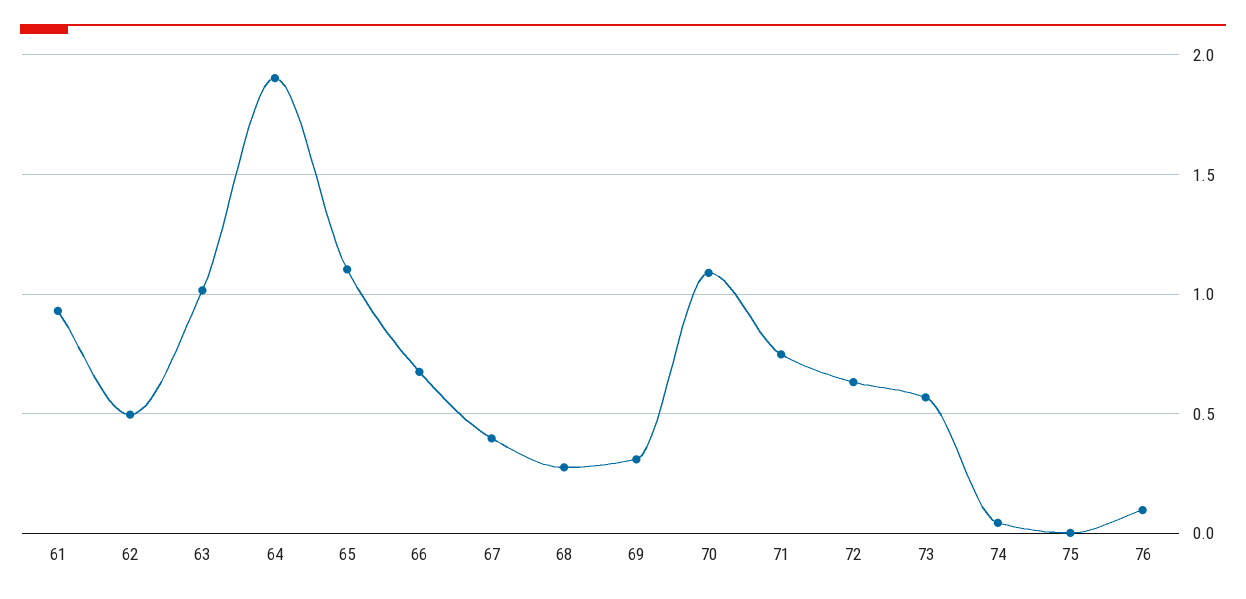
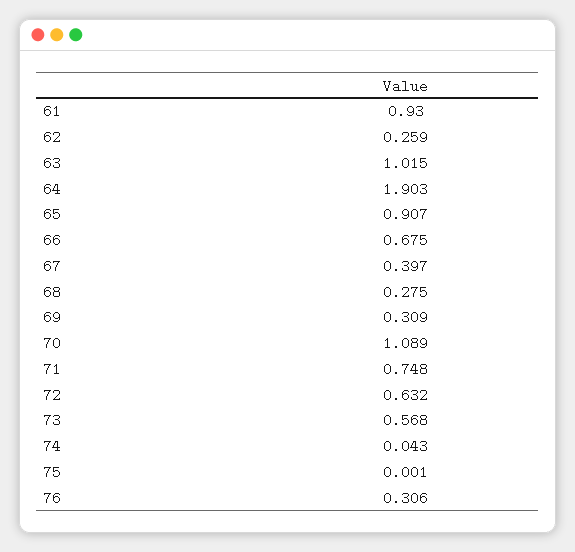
62: 0.5 -> 0.259
65: 1.1 -> 0.907
76: 0.1 -> 0.306

